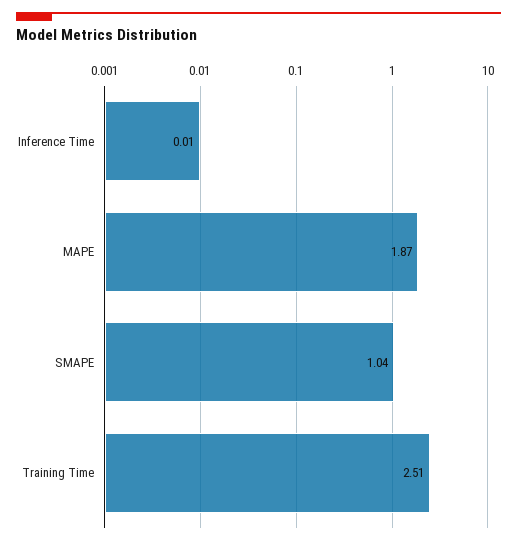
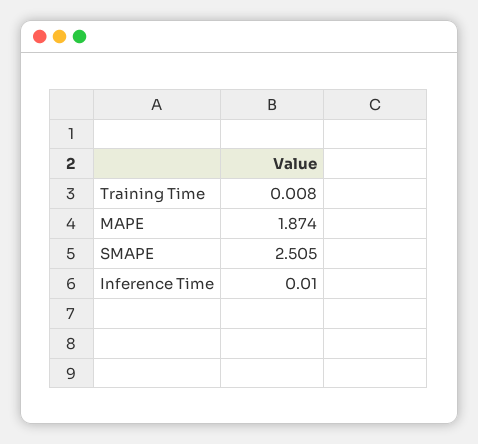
SMAPE: 1.04 -> 2.505
Training Time: 2.51 -> 0.008

